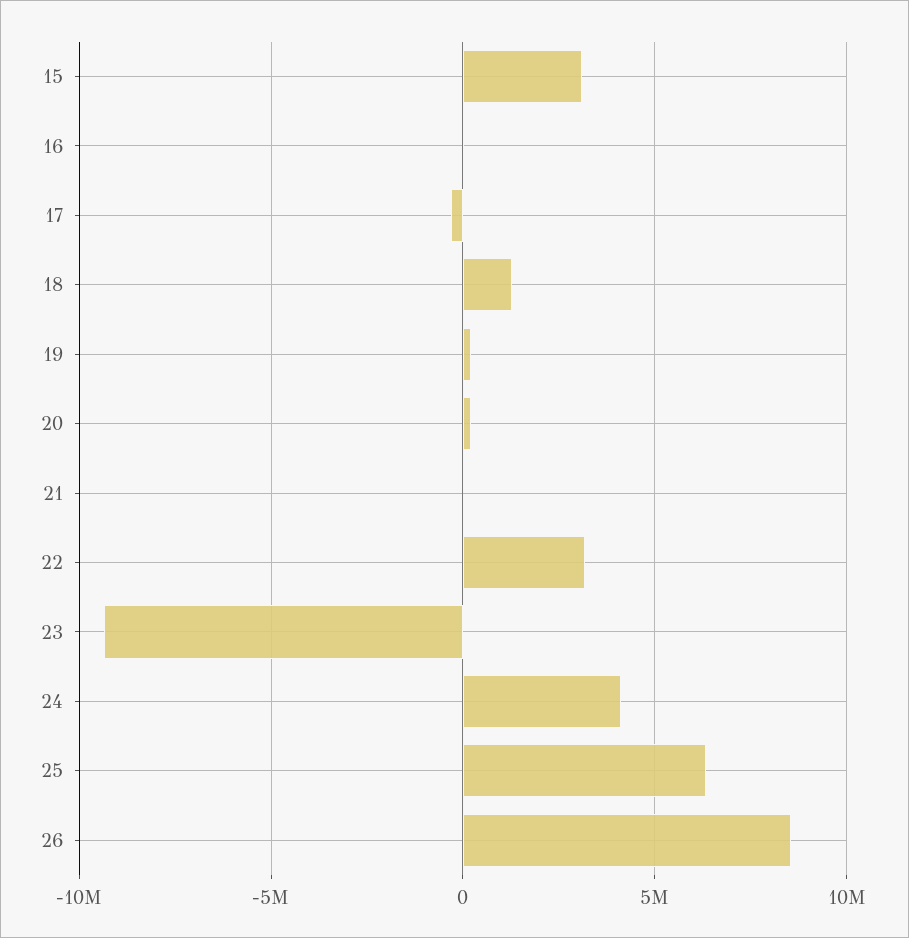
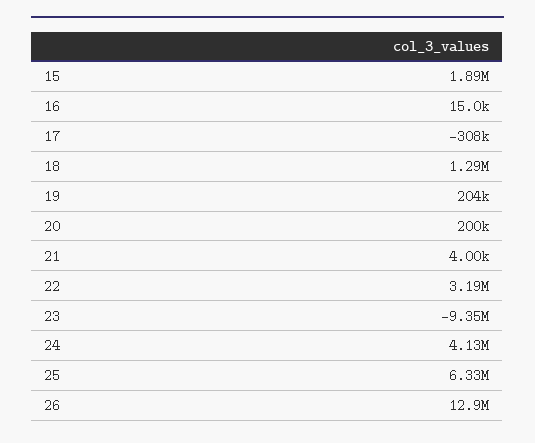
15: 3000000 -> 1890000
26: 8500000 -> 12900000

